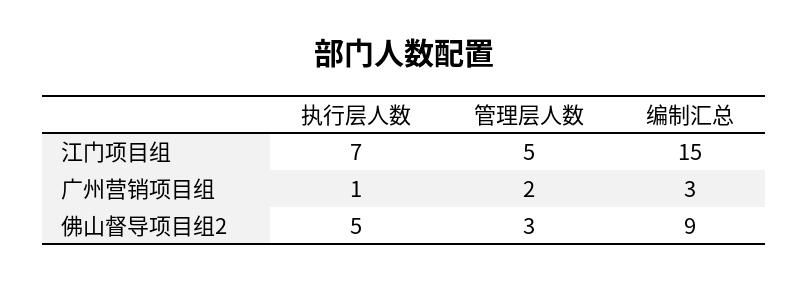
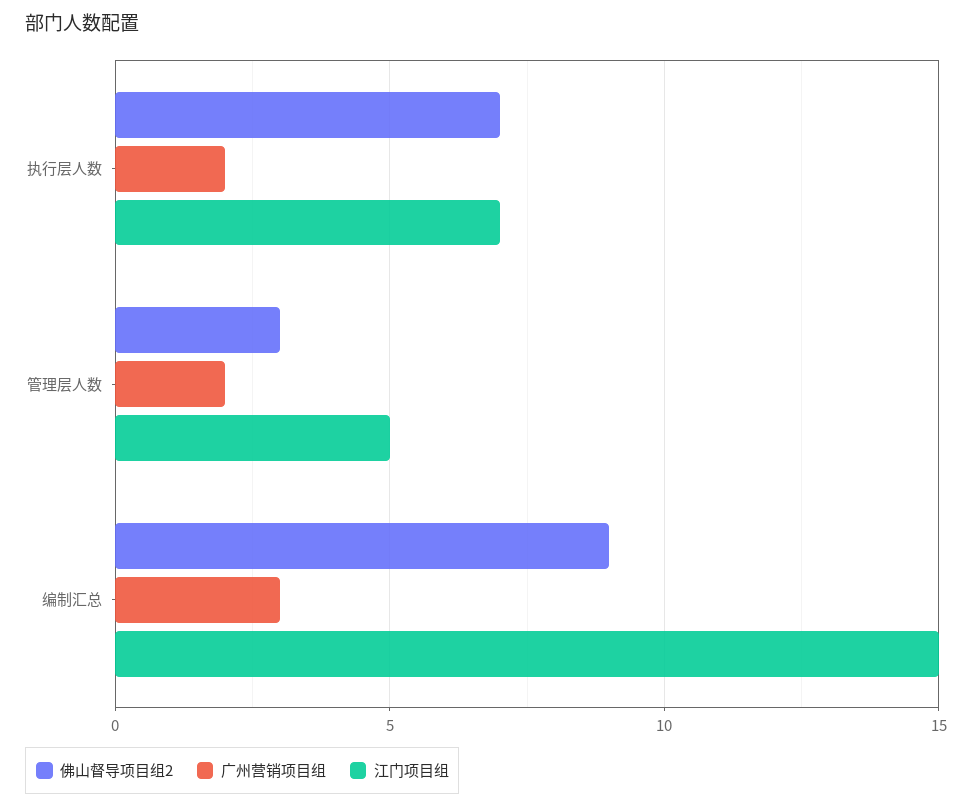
广州营销项目组, 执行层人数: 1 -> 2
佛山督导项目组2, 执行层人数: 5 -> 7

